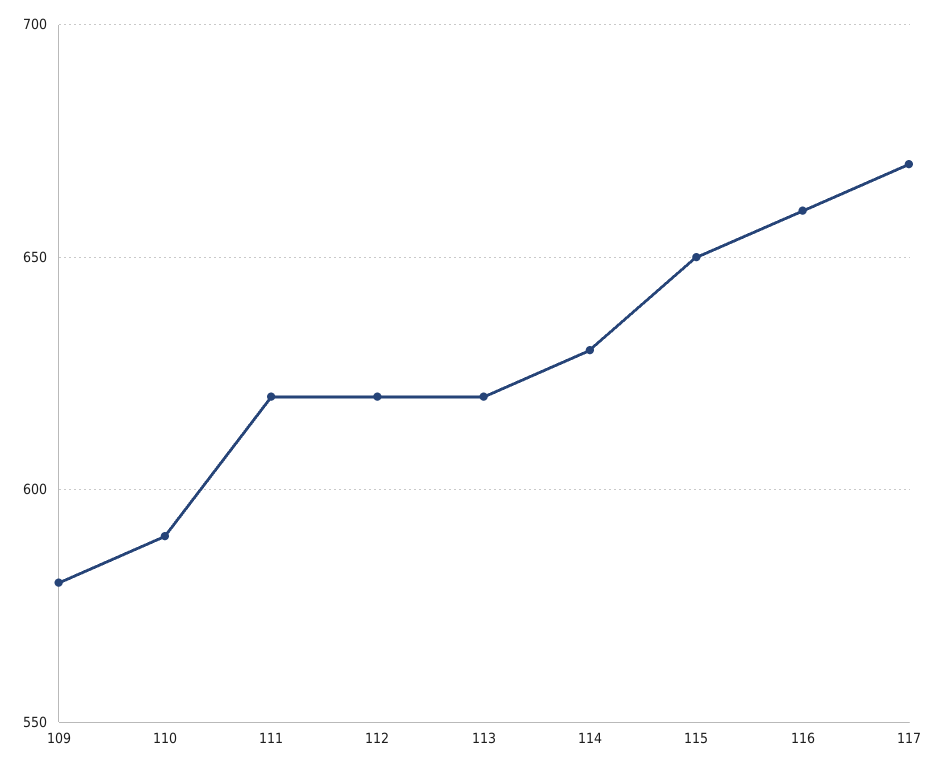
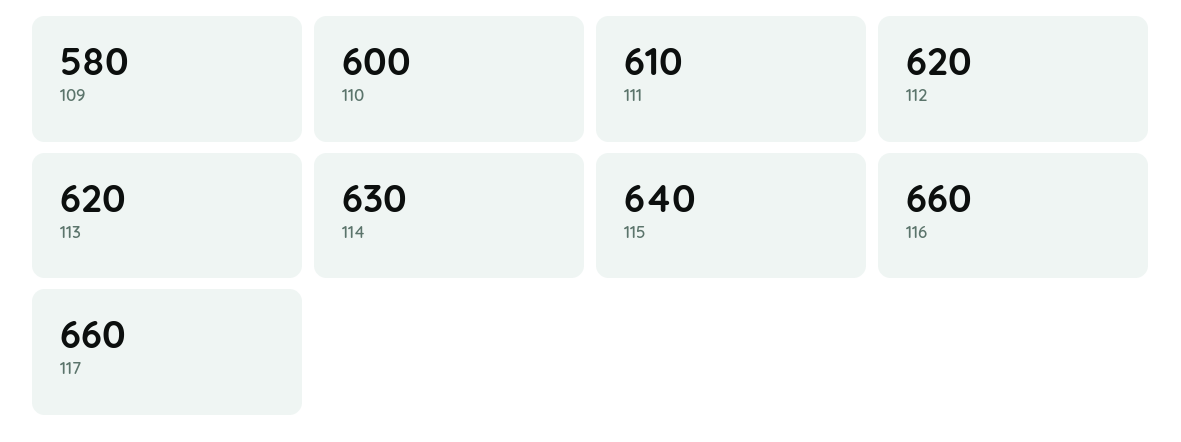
110: 590 -> 600
111: 620 -> 610
115: 650 -> 640
117: 670 -> 660

